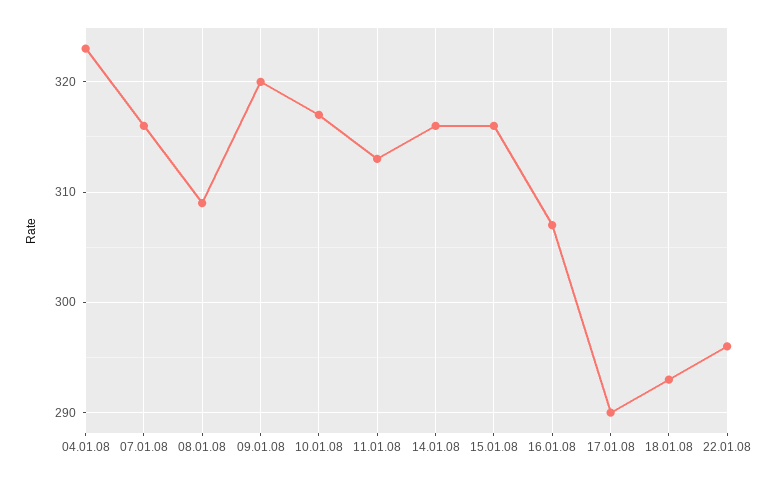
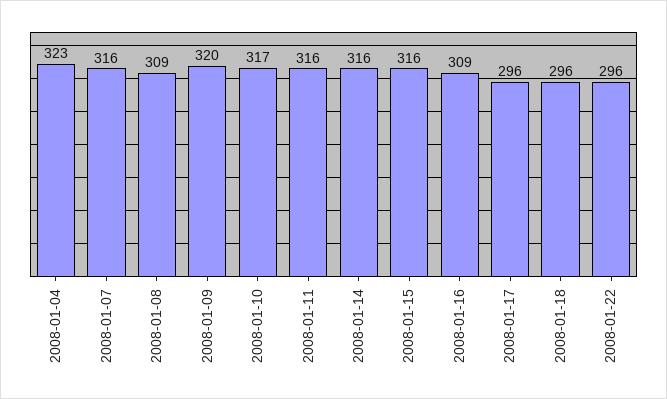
11.01.08: 313 -> 316
16.01.08: 307 -> 309
17.01.08: 290 -> 296
18.01.08: 293 -> 296

